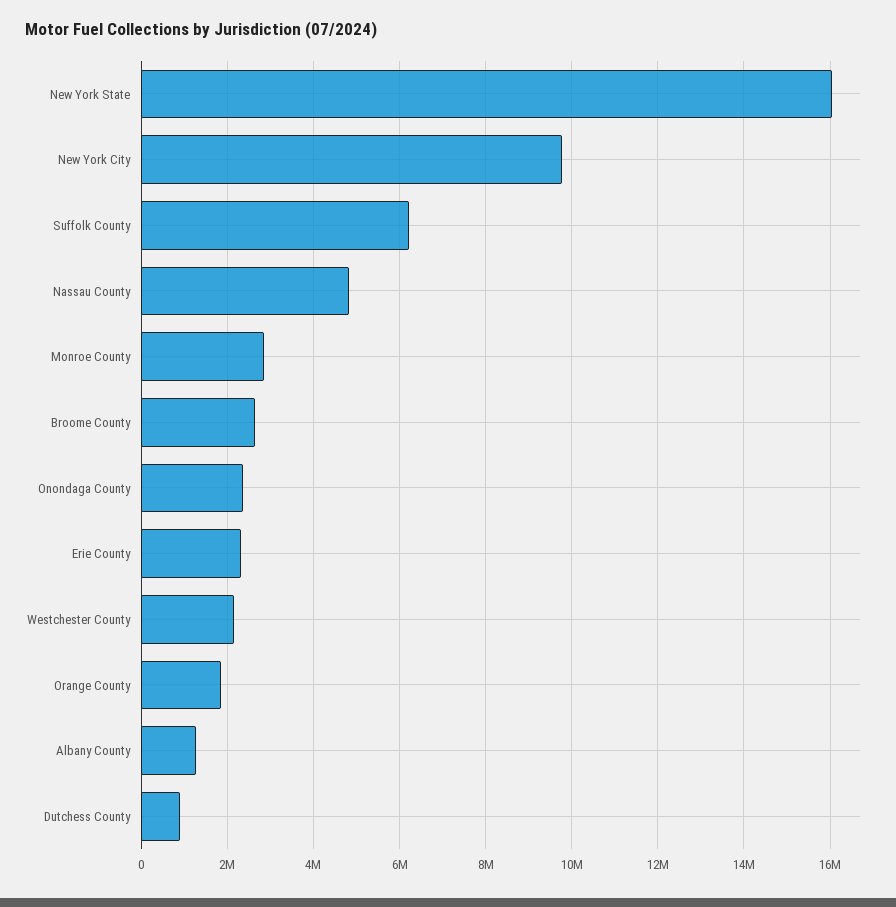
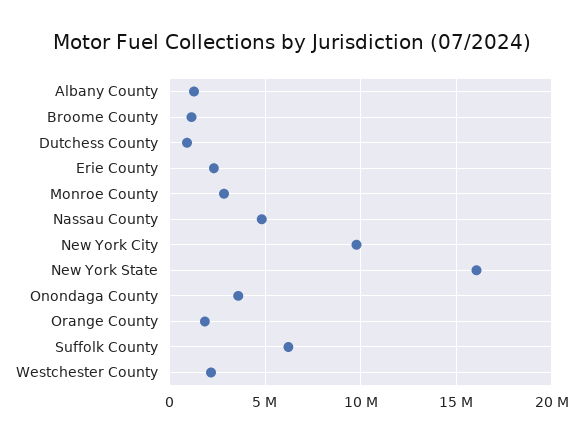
Broome County: 2600000 -> 1000000
Onondaga County: 2400000 -> 3500000

